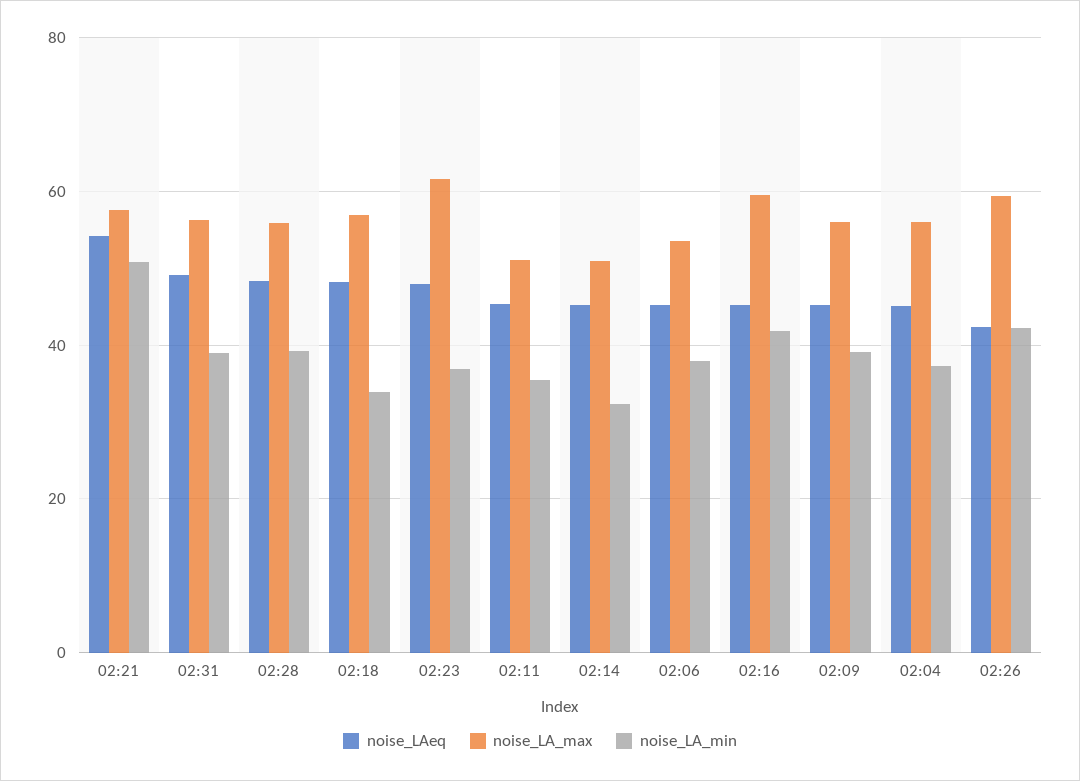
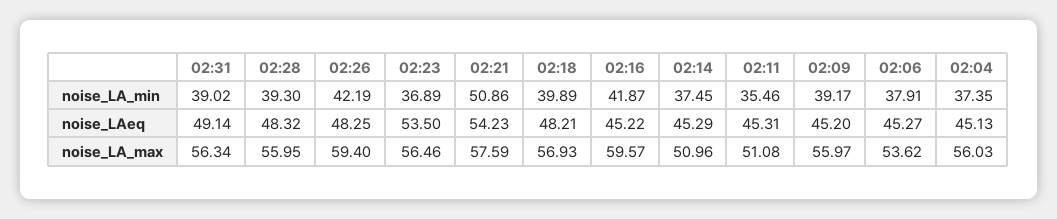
noise_LA_min, 02:18: 34 -> 39.89
noise_LAeq, 02:23: 48 -> 53.5
noise_LA_max, 02:23: 62 -> 56.46
noise_LA_min, 02:14: 32 -> 37.45
noise_LAeq, 02:26: 42 -> 48.25

